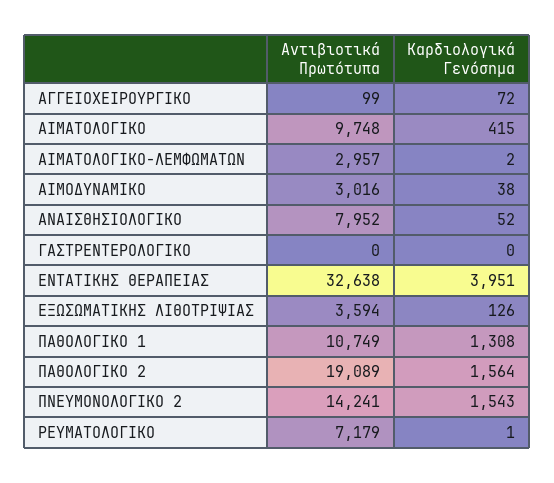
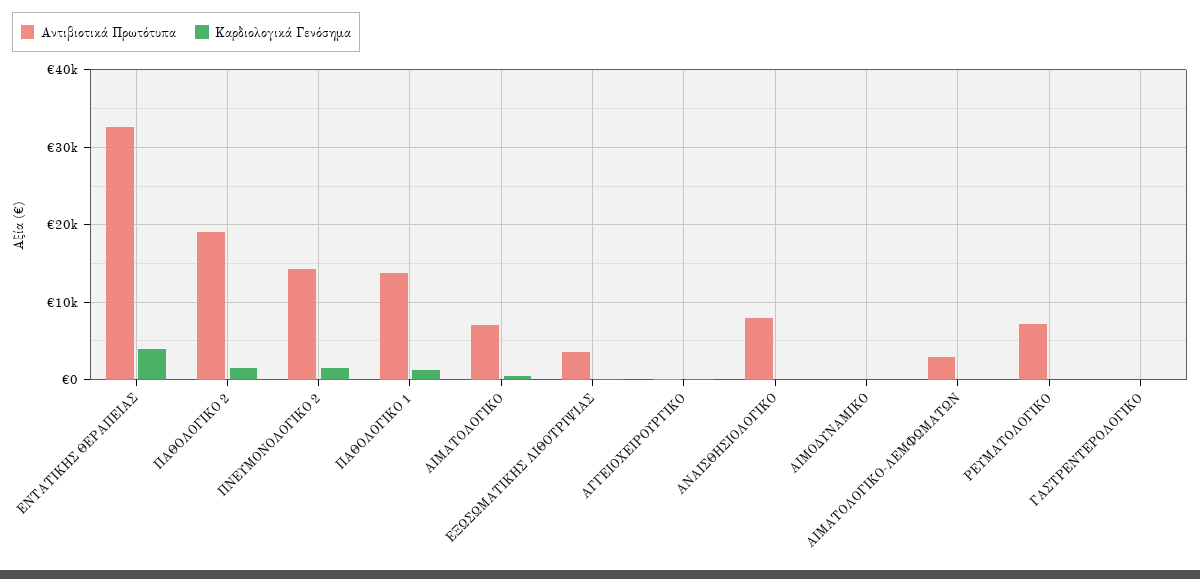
Αντιβιοτικά Πρωτότυπα, ΑΙΜΑΤΟΛΟΓΙΚΟ: 9748 -> 7000
Αντιβιοτικά Πρωτότυπα, ΑΙΜΟΔΥΝΑΜΙΚΟ: 3016 -> 0
Αντιβιοτικά Πρωτότυπα, ΠΑΘΟΛΟΓΙΚΟ 1: 10749 -> 14000

